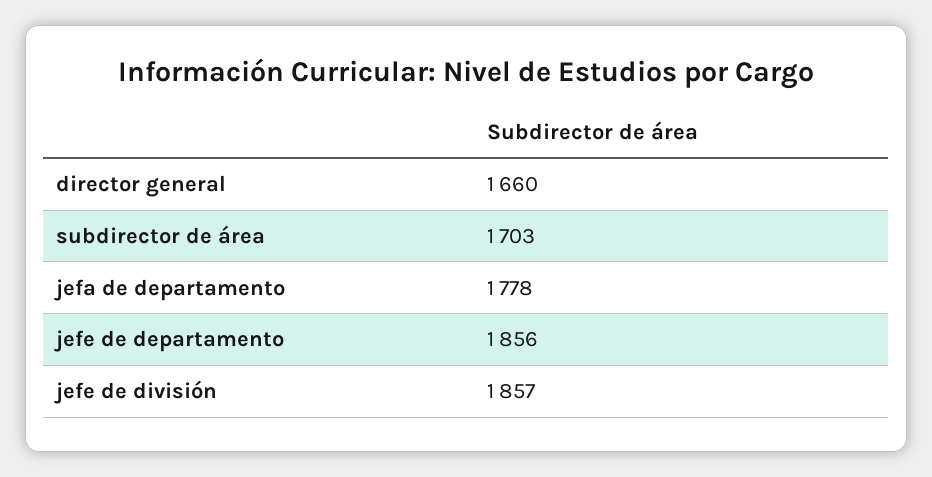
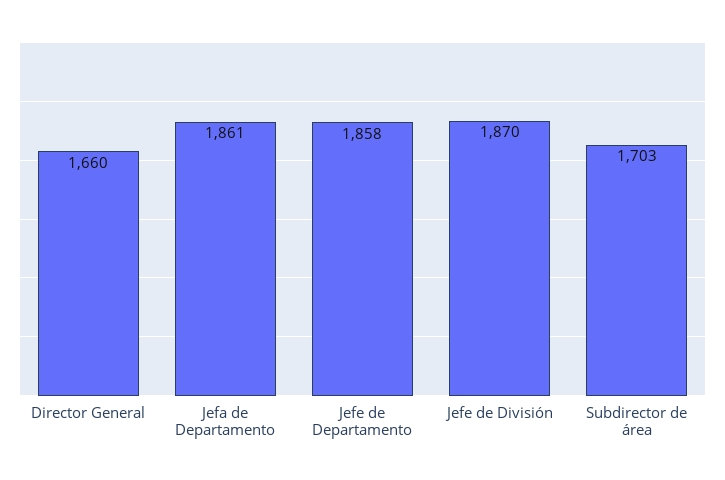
jefa de departamento: 1778 -> 1861
jefe de departamento: 1856 -> 1858
jefe de división: 1857 -> 1870

